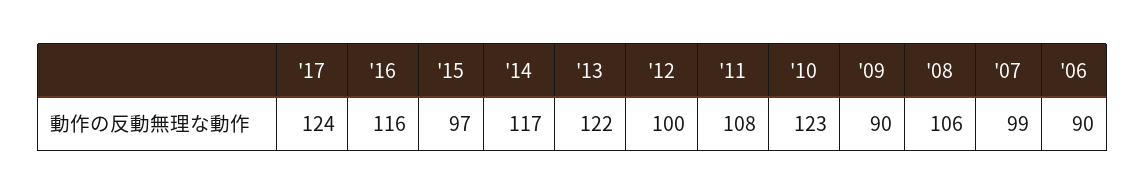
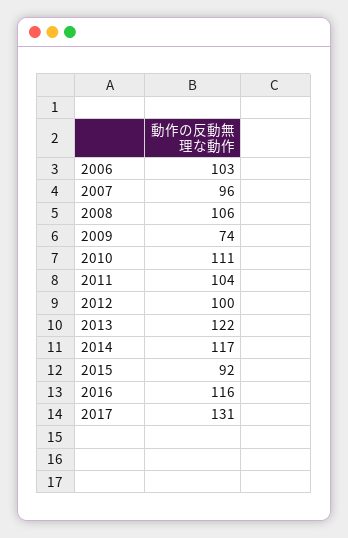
'17: 124 -> 131
'15: 97 -> 92
'11: 108 -> 104
'10: 123 -> 111
'09: 90 -> 74
'07: 99 -> 96
'06: 90 -> 103

